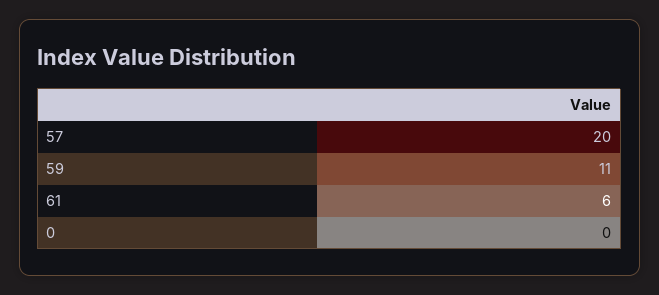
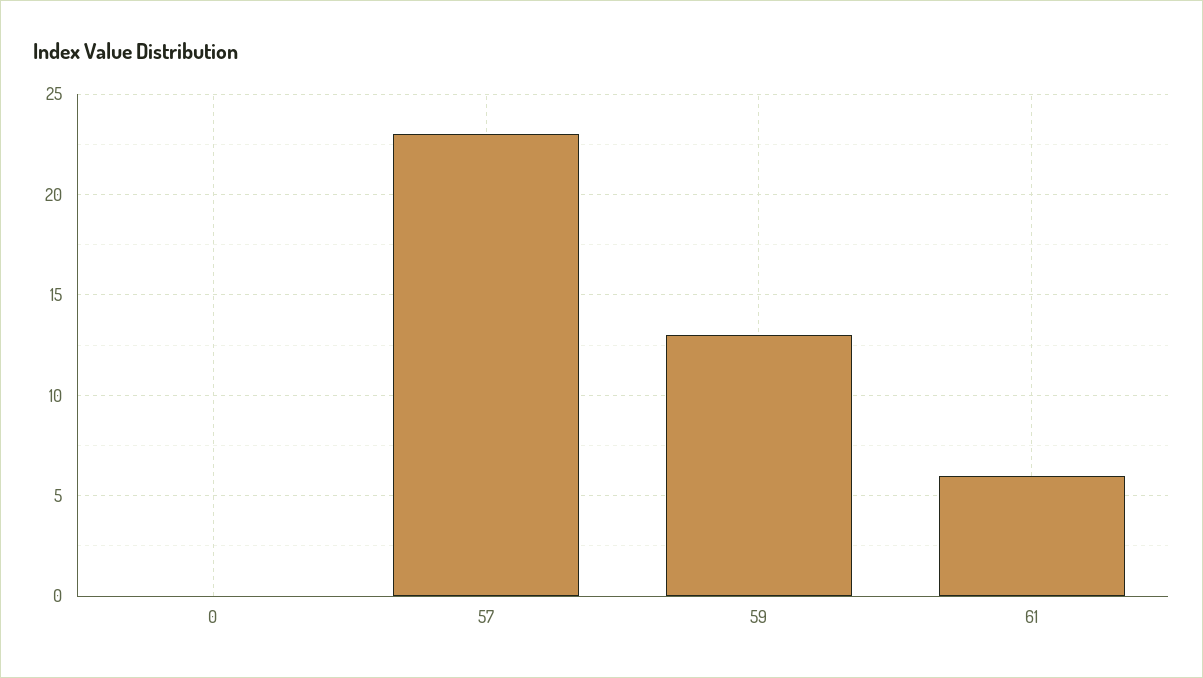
57: 20 -> 23
59: 11 -> 13

